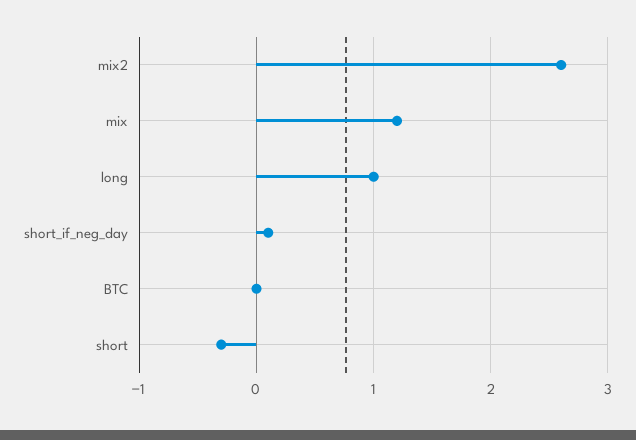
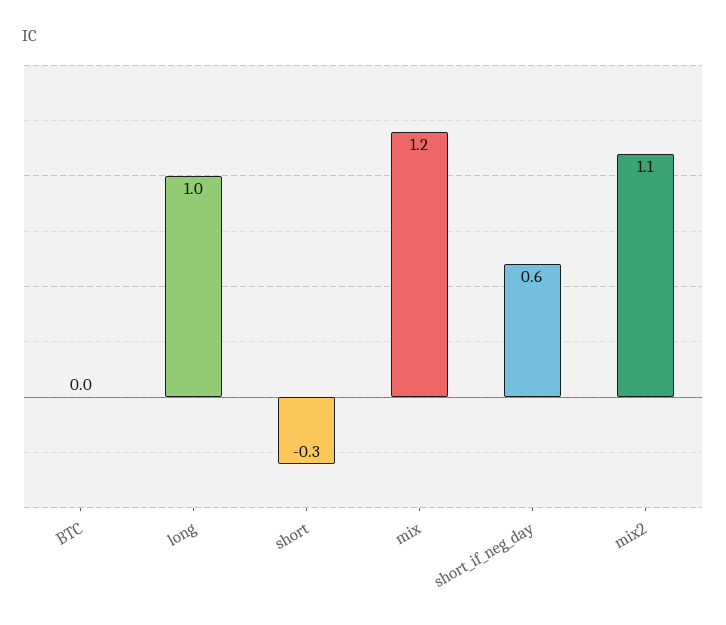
mix2: 2.6 -> 1.1
short_if_neg_day: 0.1 -> 0.6

